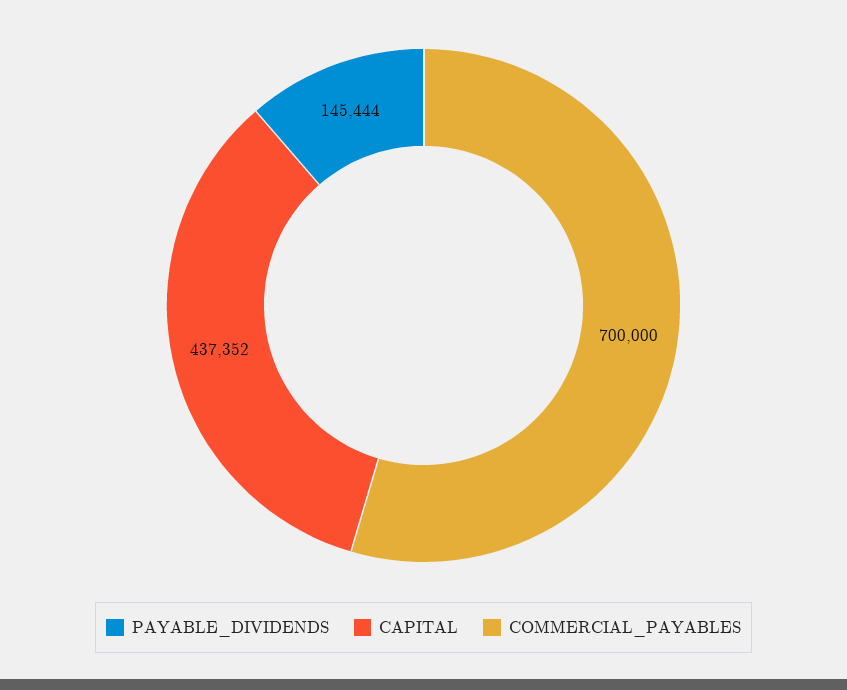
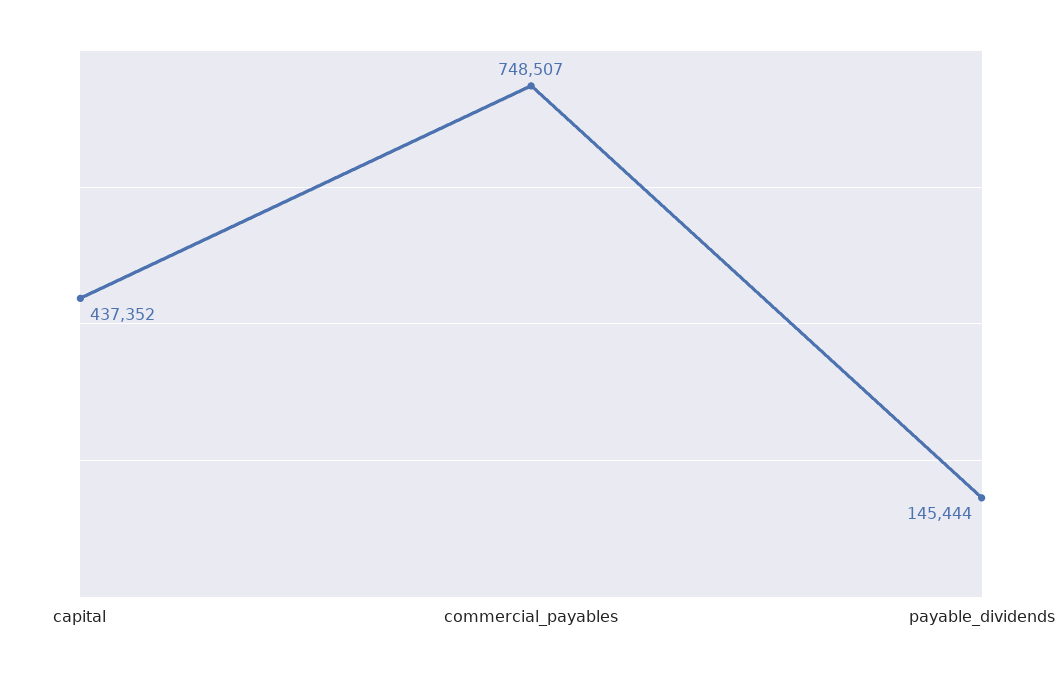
COMMERCIAL_PAYABLES: 700000 -> 748507

